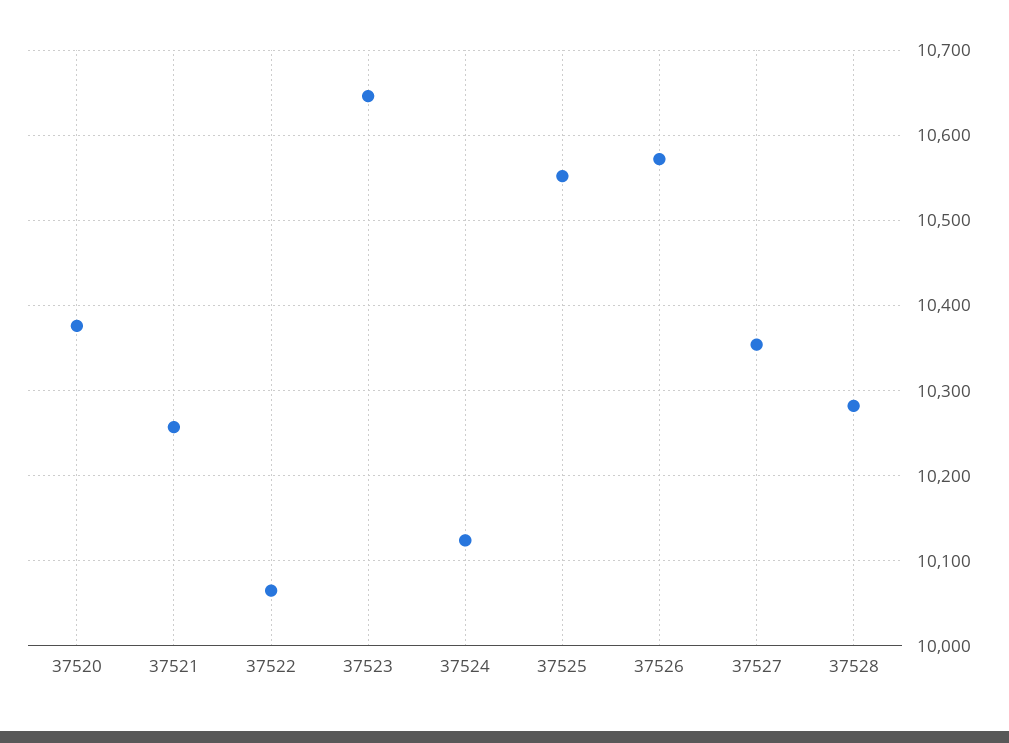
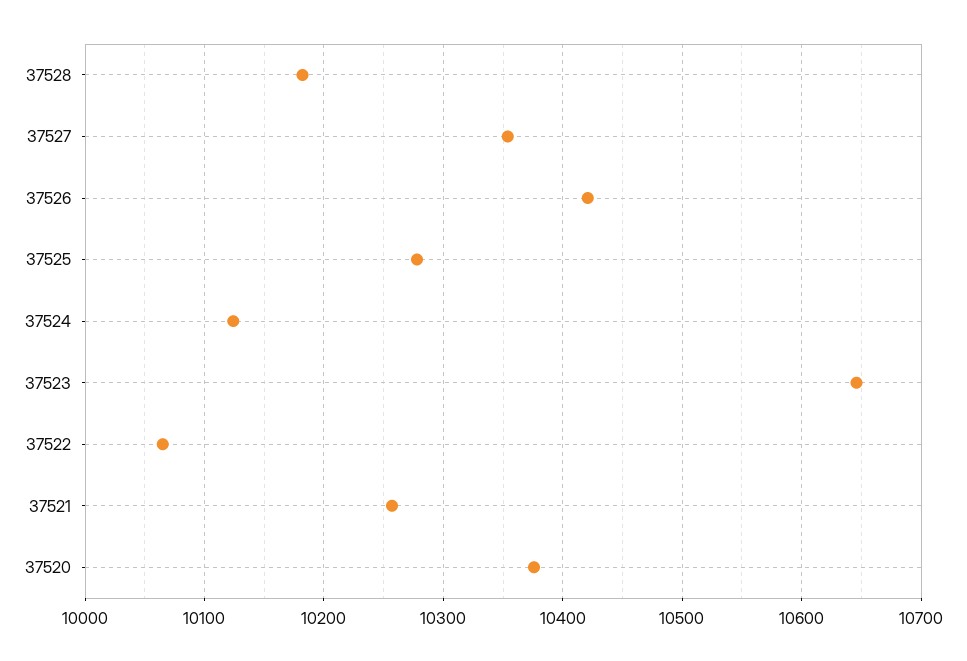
37525: 10550 -> 10280
37526: 10570 -> 10420
37528: 10280 -> 10180

